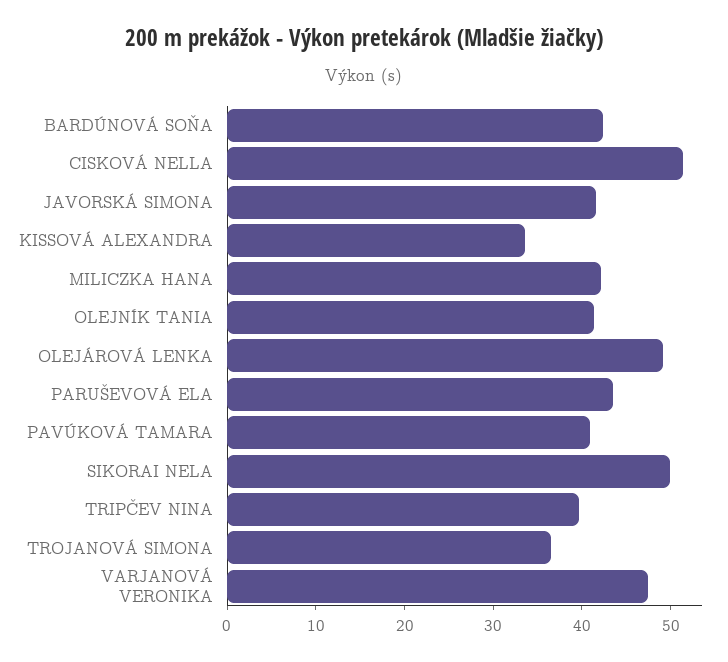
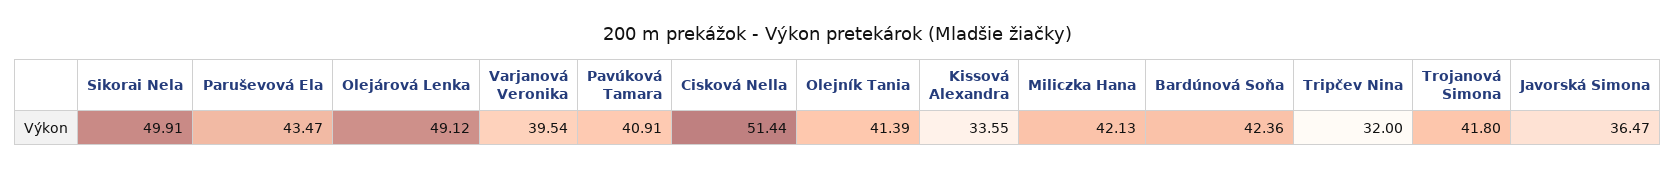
JAVORSKÁ SIMONA: 42 -> 36.47
TRIPČEV NINA: 40 -> 32
TROJANOVÁ SIMONA: 36 -> 41.8
VARJANOVÁ VERONIKA: 48 -> 39.54

